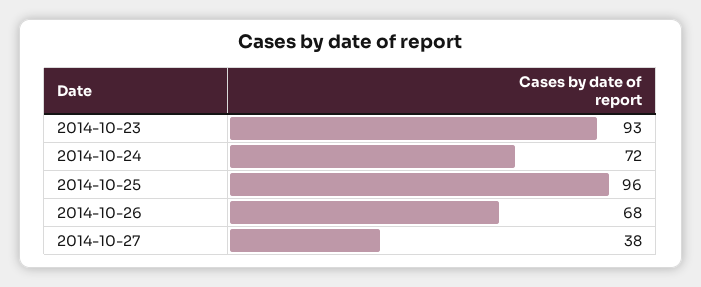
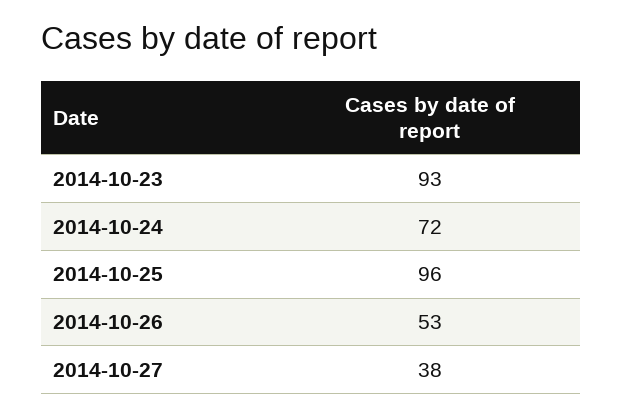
2014-10-26: 68 -> 53

